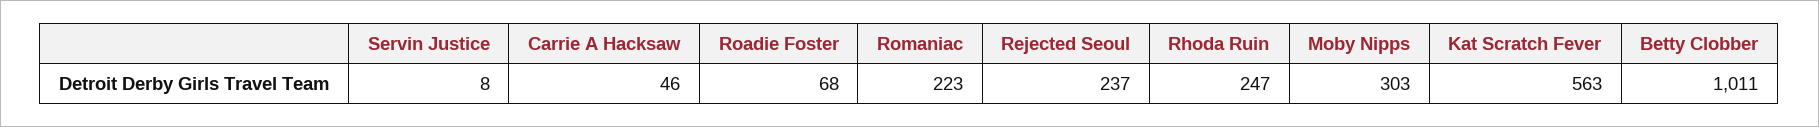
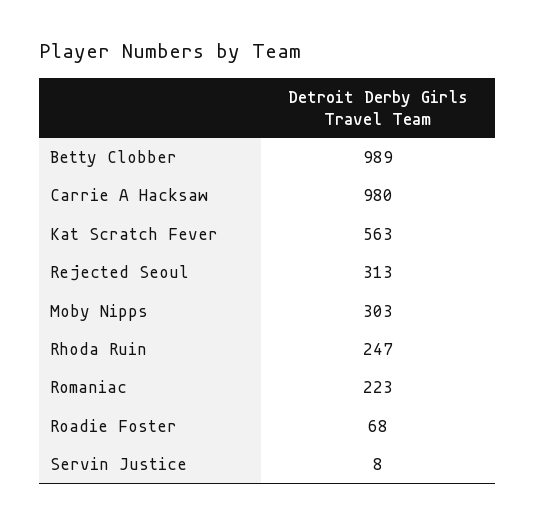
Carrie A Hacksaw: 46 -> 980
Rejected Seoul: 237 -> 313
Betty Clobber: 1011 -> 989

